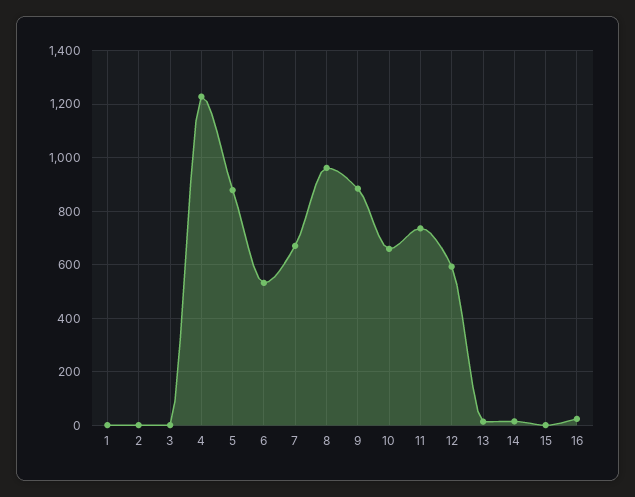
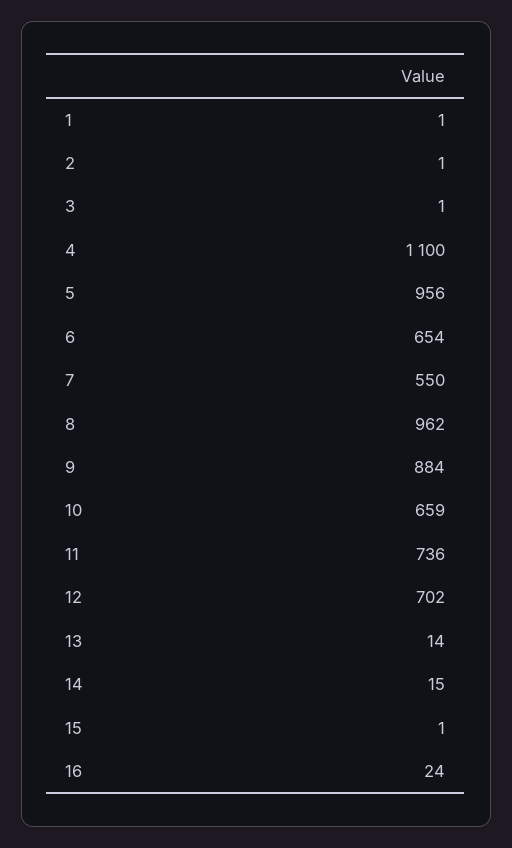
4: 1225 -> 1100
5: 875 -> 956
6: 525 -> 654
7: 675 -> 550
12: 600 -> 702

